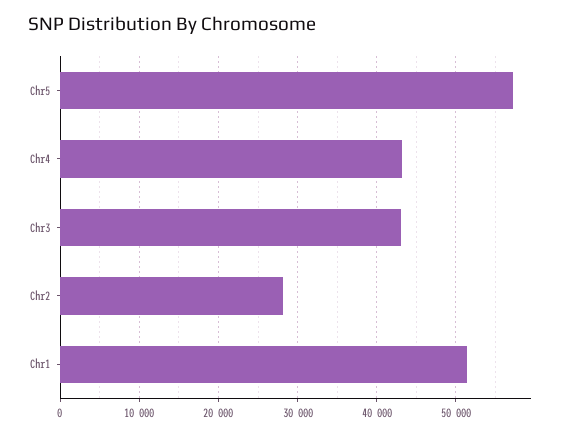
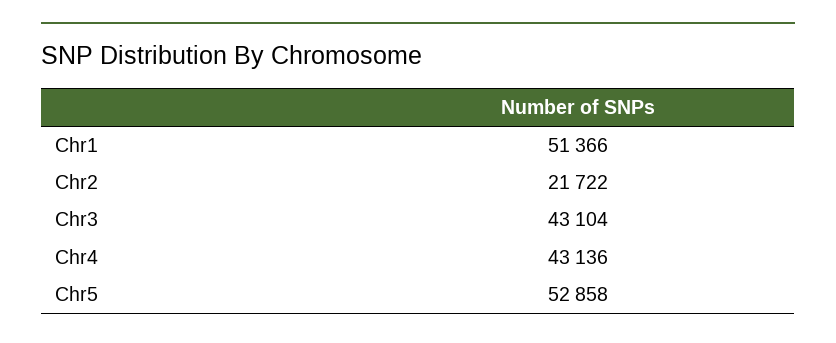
Chr5: 57000 -> 52858
Chr2: 28000 -> 21722

